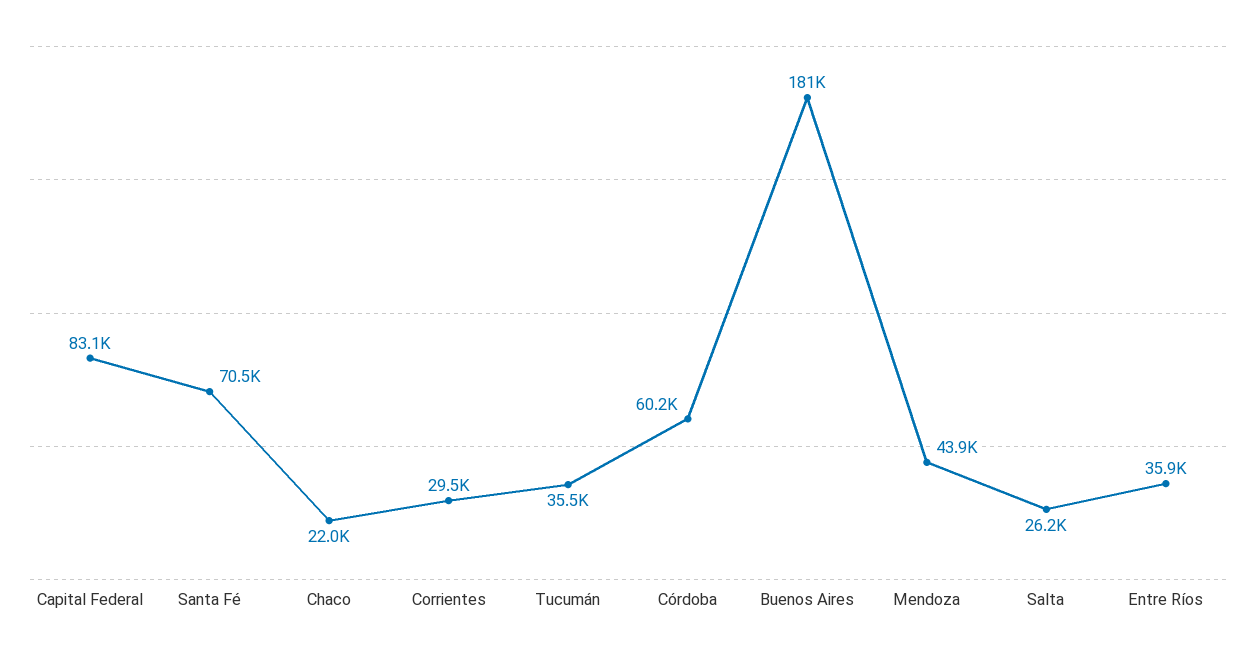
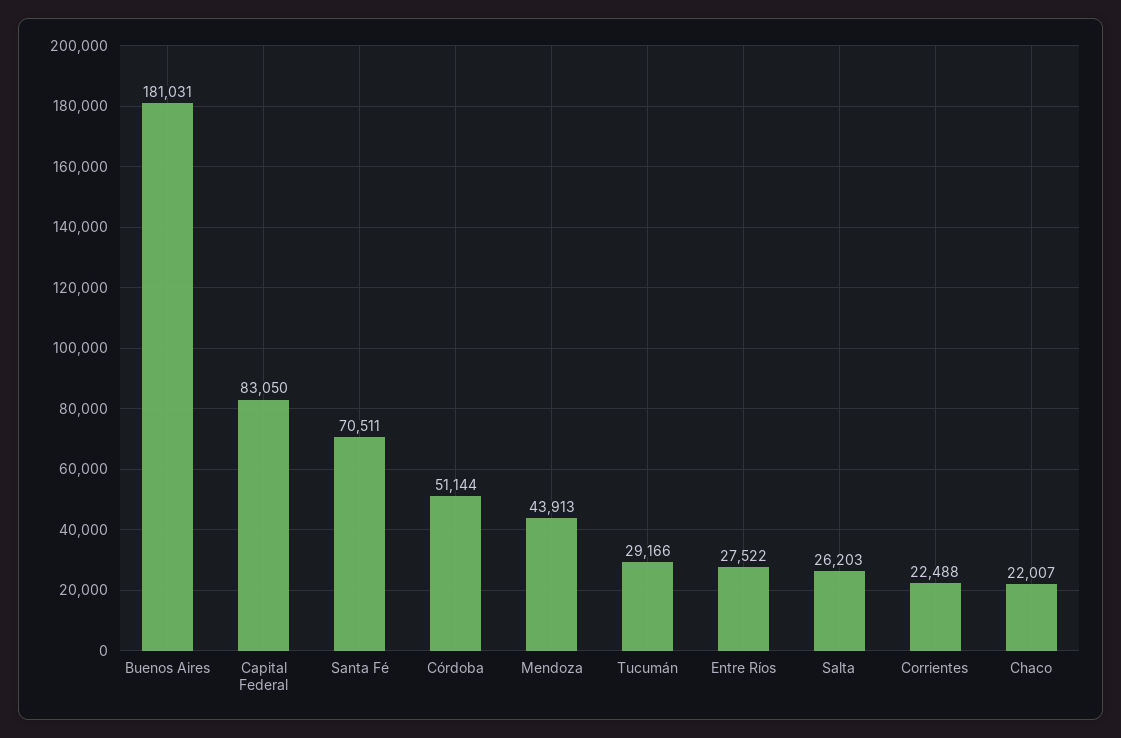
Corrientes: 29500 -> 22488
Tucumán: 35500 -> 29166
Córdoba: 60200 -> 51144
Entre Ríos: 35900 -> 27522

